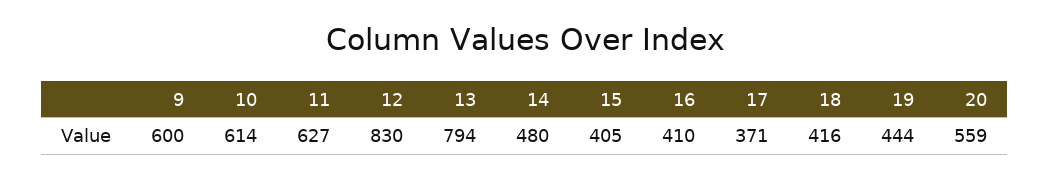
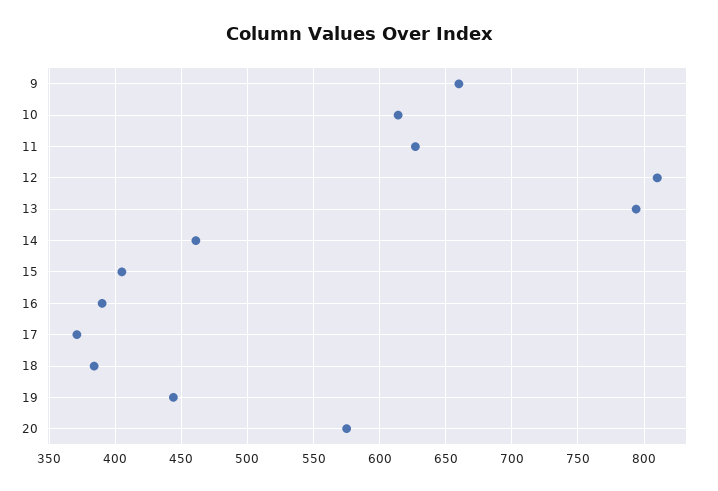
9: 600 -> 660
12: 830 -> 810
14: 480 -> 460
16: 410 -> 390
18: 416 -> 385
20: 559 -> 575

